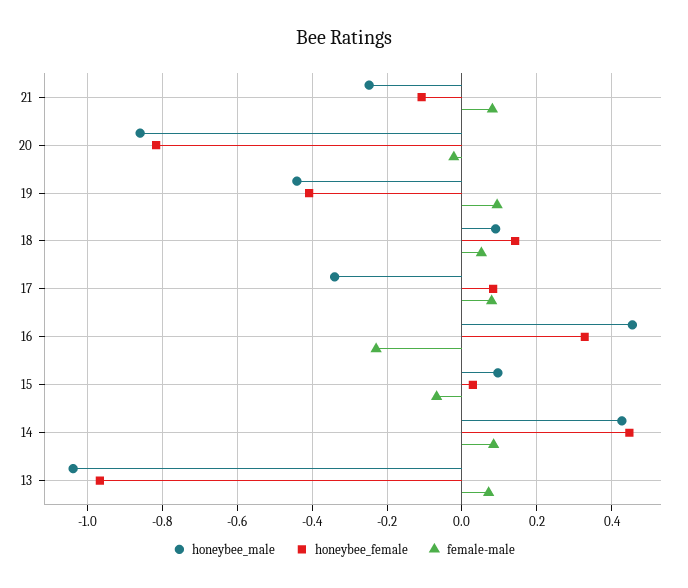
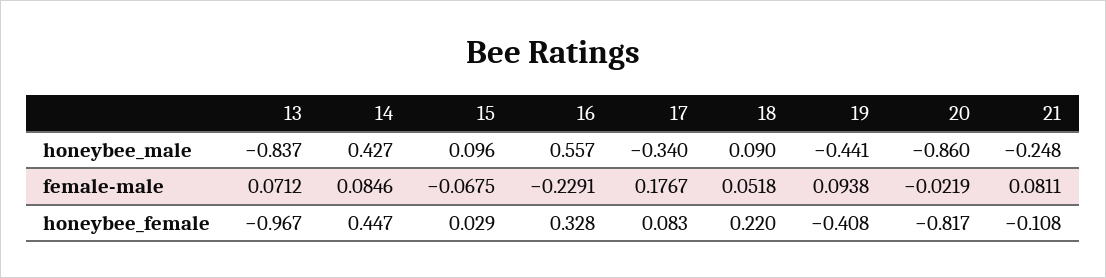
honeybee_female, 18: 0.14 -> 0.22
female-male, 17: 0.08 -> 0.1767
honeybee_male, 16: 0.46 -> 0.557
honeybee_male, 13: -1.04 -> -0.837

